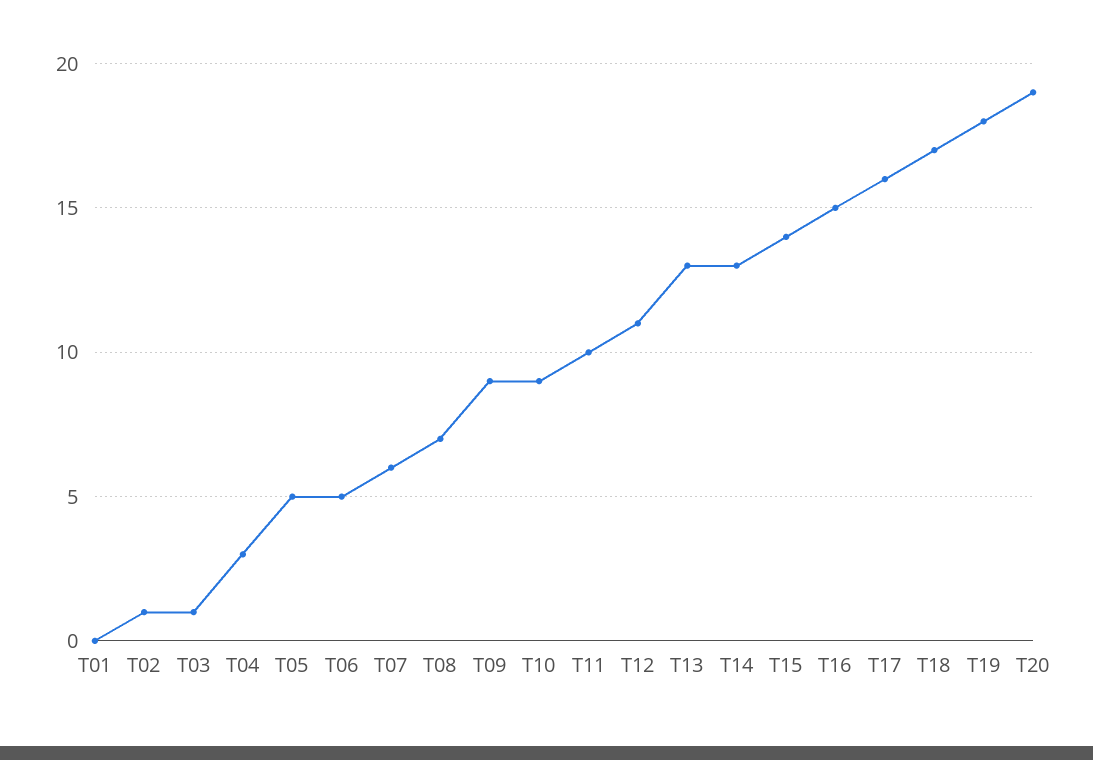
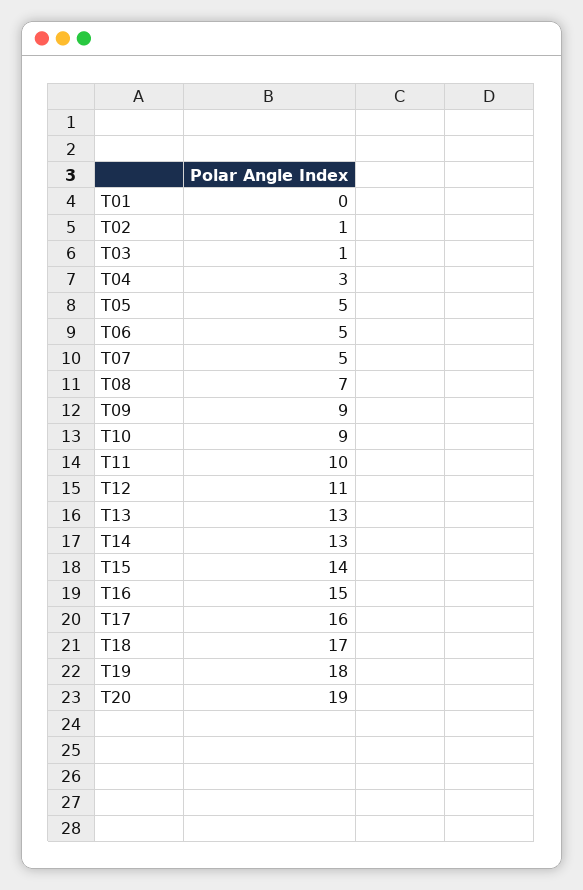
T07: 6 -> 5

